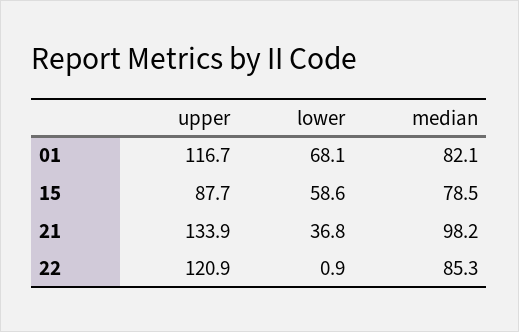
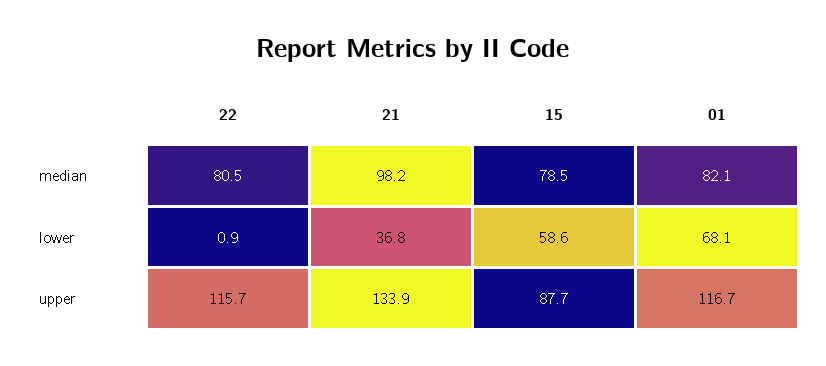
upper, 22: 120.9 -> 115.7
median, 22: 85.3 -> 80.5

